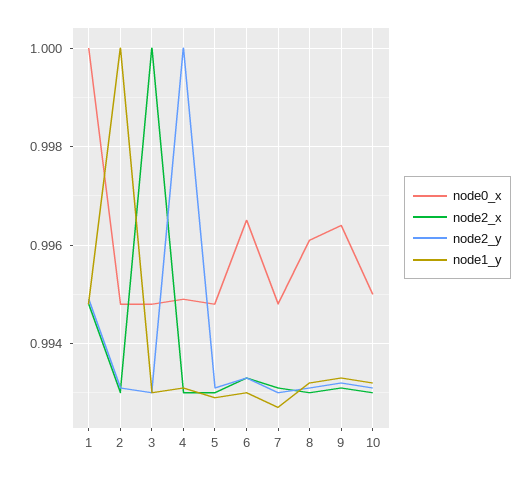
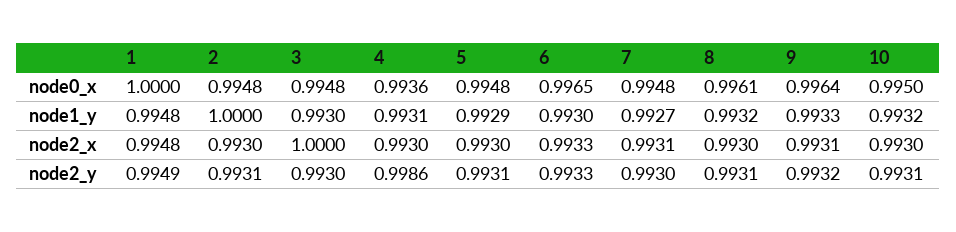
node0_x, 4: 0.995 -> 0.9936
node2_y, 4: 1 -> 0.9986

